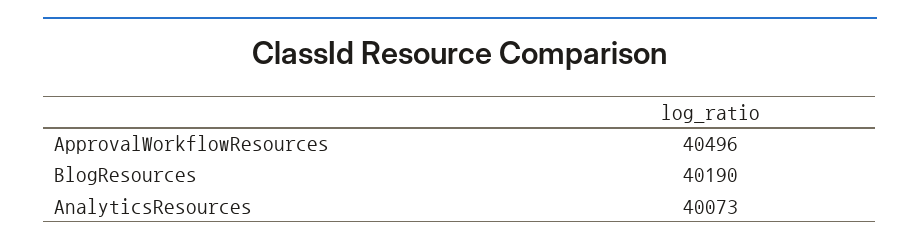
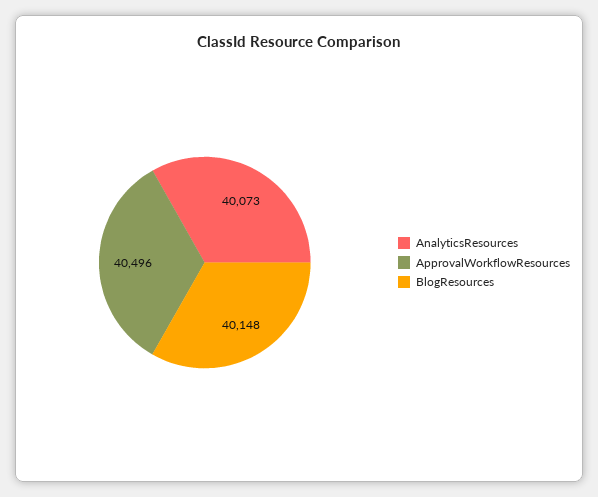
BlogResources: 40190 -> 40148

